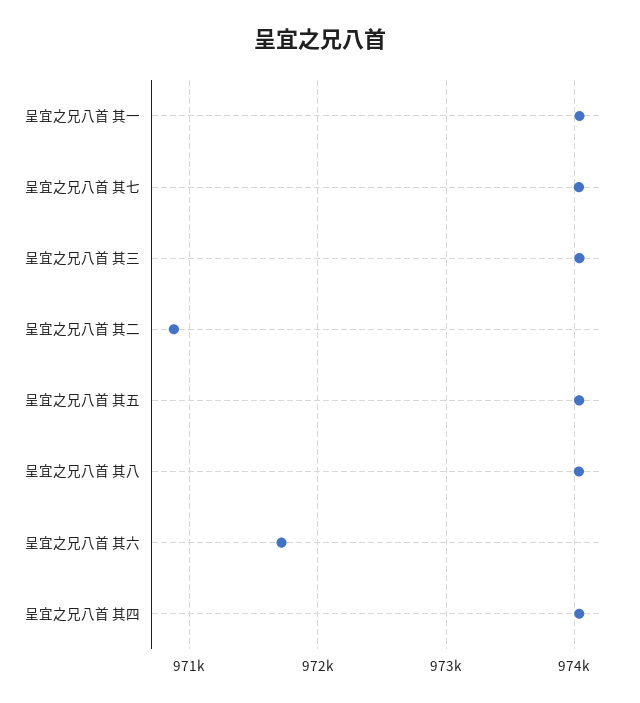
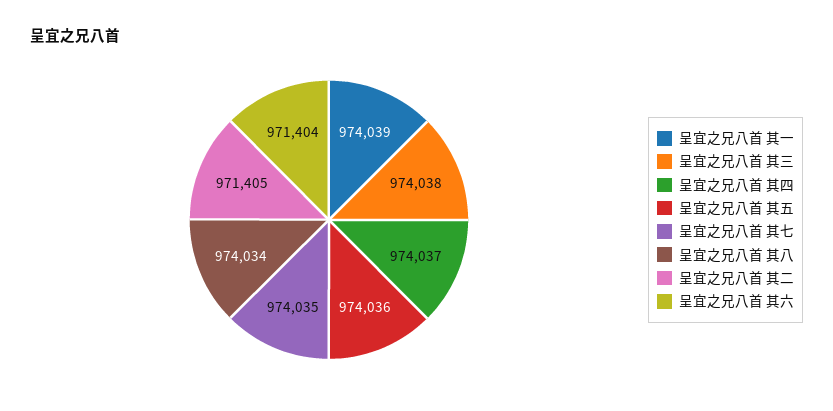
呈宜之兄八首 其二: 970900 -> 971405
呈宜之兄八首 其六: 971700 -> 971404

